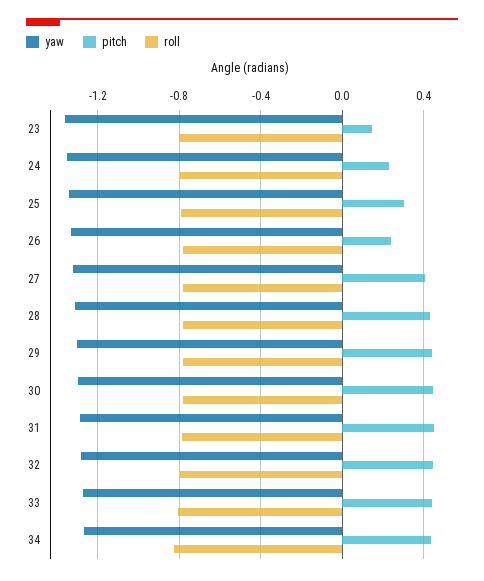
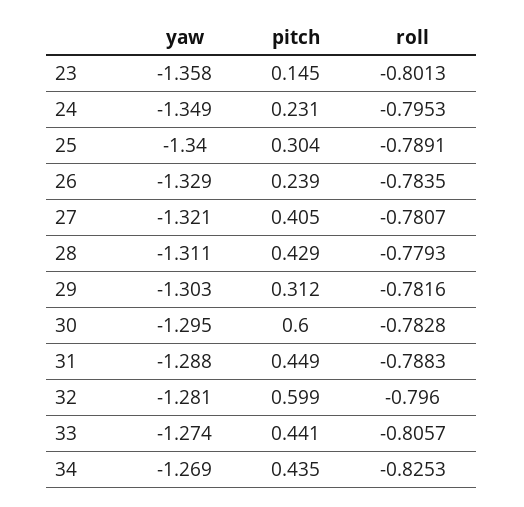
pitch, 29: 0.45 -> 0.312
pitch, 30: 0.45 -> 0.6
pitch, 32: 0.45 -> 0.599

